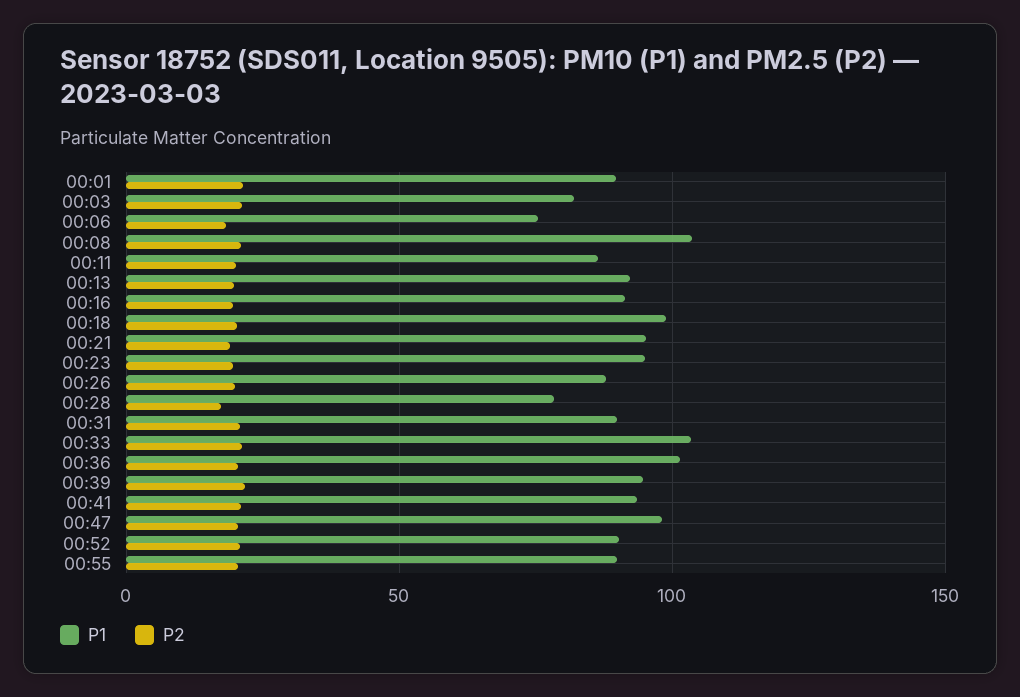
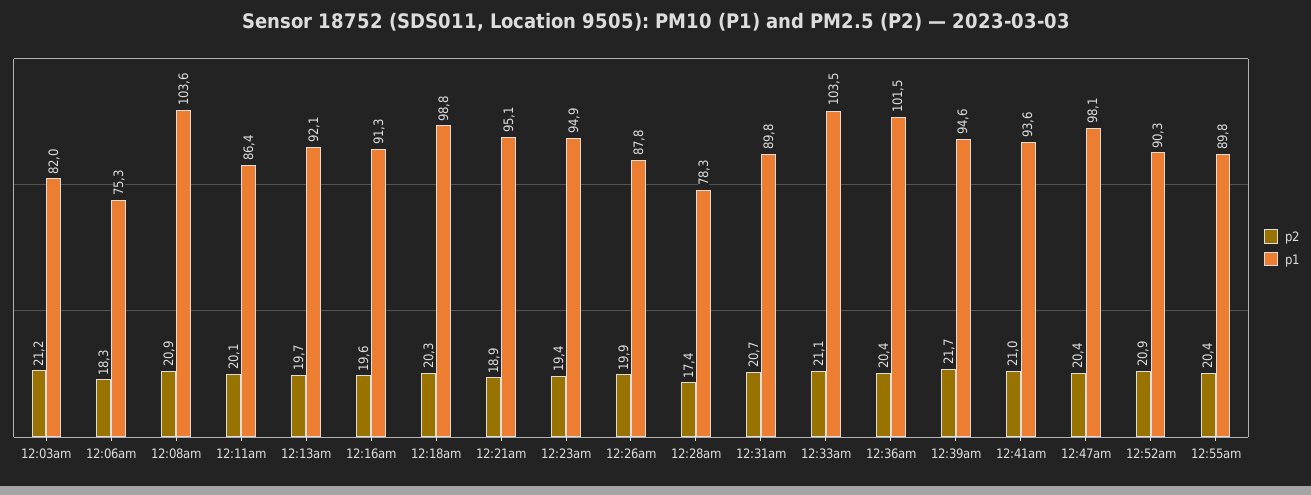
P1, 00:01: 90 -> none
P2, 00:01: 20 -> none

